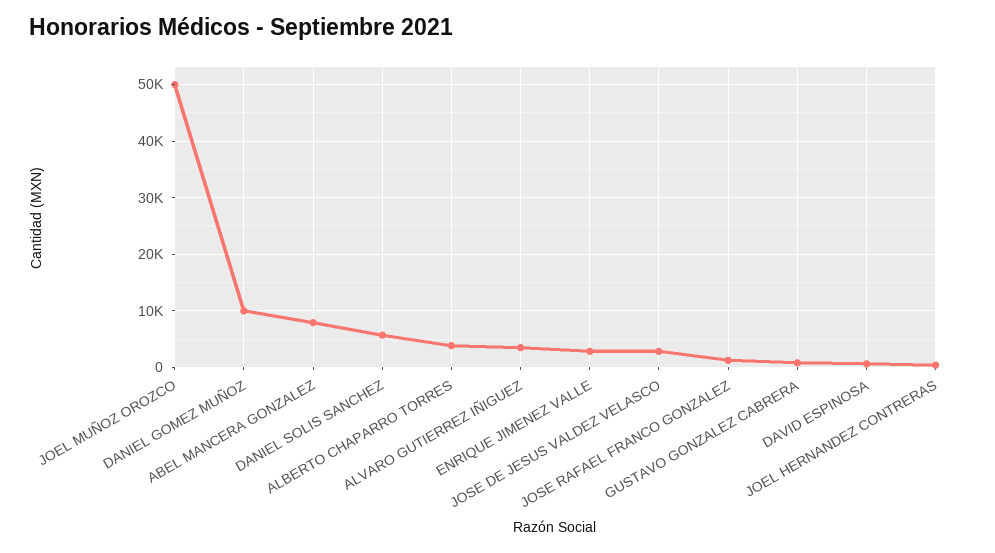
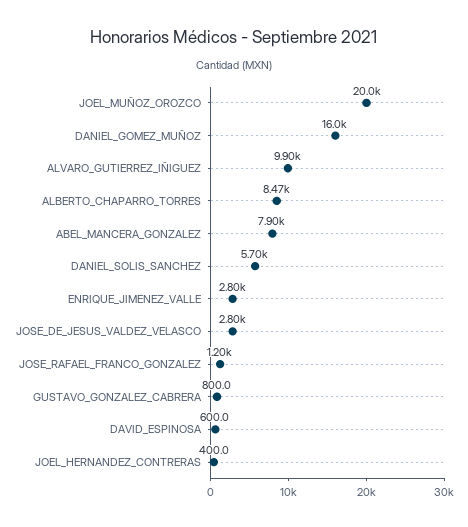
JOEL MUÑOZ OROZCO: 50000 -> 20000
DANIEL GOMEZ MUÑOZ: 10000 -> 16000
ALBERTO CHAPARRO TORRES: 4000 -> 8470
ALVARO GUTIERREZ IÑIGUEZ: 4000 -> 9900

